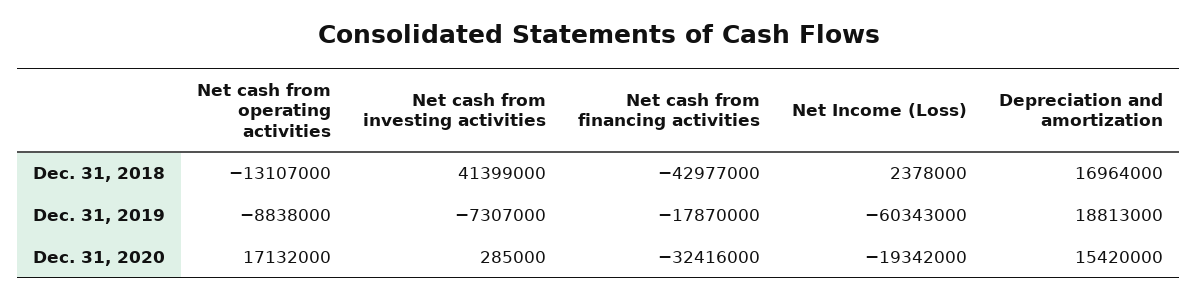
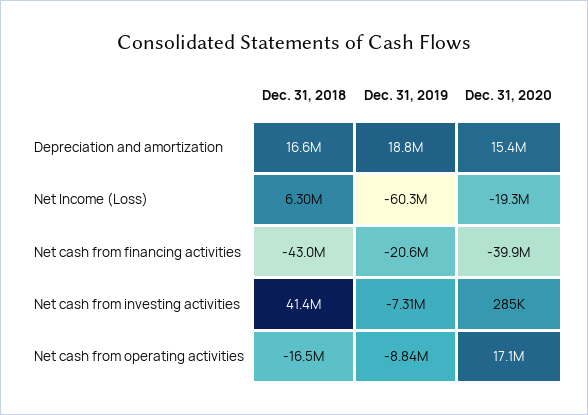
Net cash from operating activities, Dec. 31, 2018: -13107000 -> -16500000
Net Income (Loss), Dec. 31, 2018: 2378000 -> 6300000
Depreciation and amortization, Dec. 31, 2018: 16964000 -> 16600000
Net cash from financing activities, Dec. 31, 2019: -17870000 -> -20600000
Net cash from financing activities, Dec. 31, 2020: -32416000 -> -39900000

